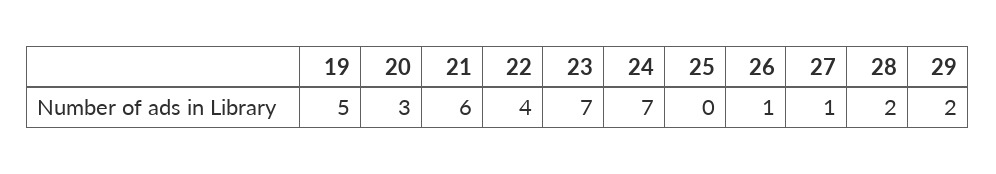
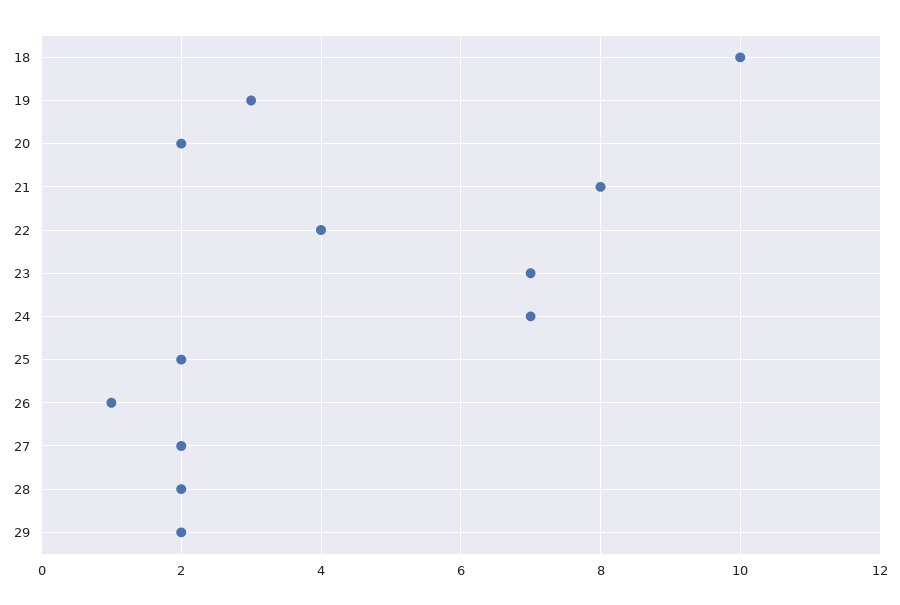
19: 5 -> 3
20: 3 -> 2
21: 6 -> 8
25: 0 -> 2
27: 1 -> 2
18: none -> 10

